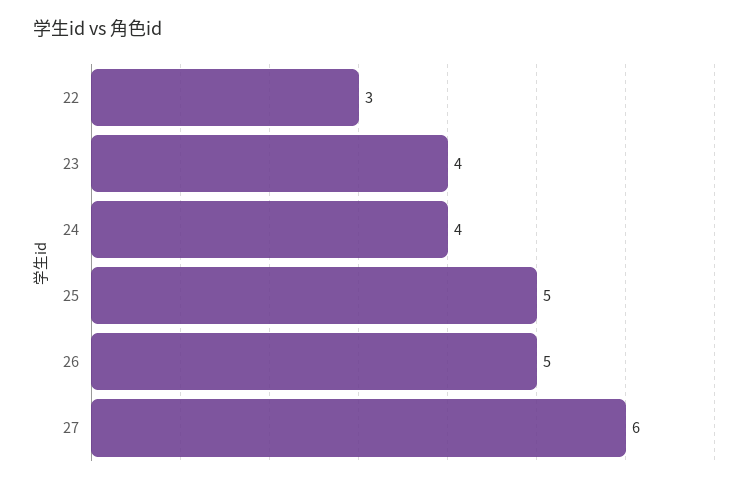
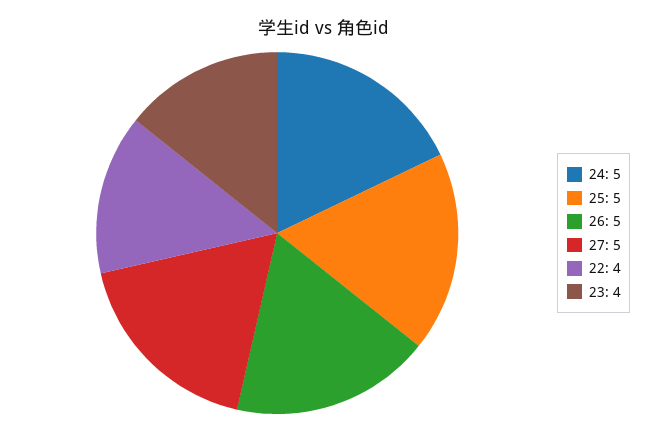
22: 3 -> 4
24: 4 -> 5
27: 6 -> 5

